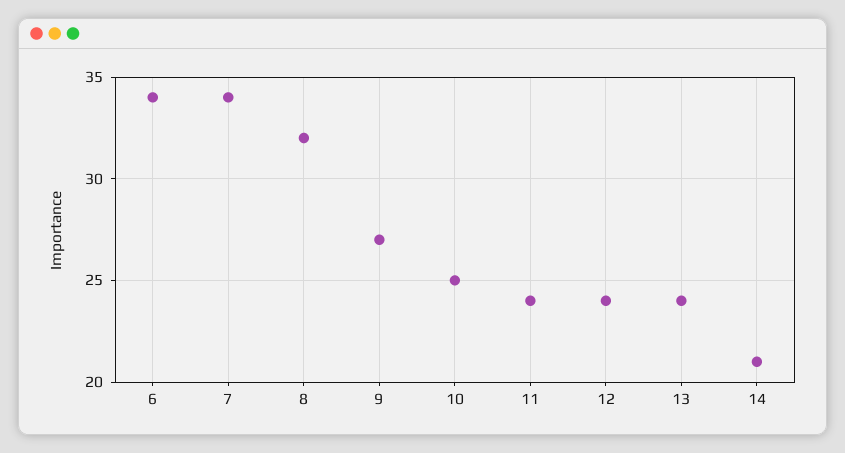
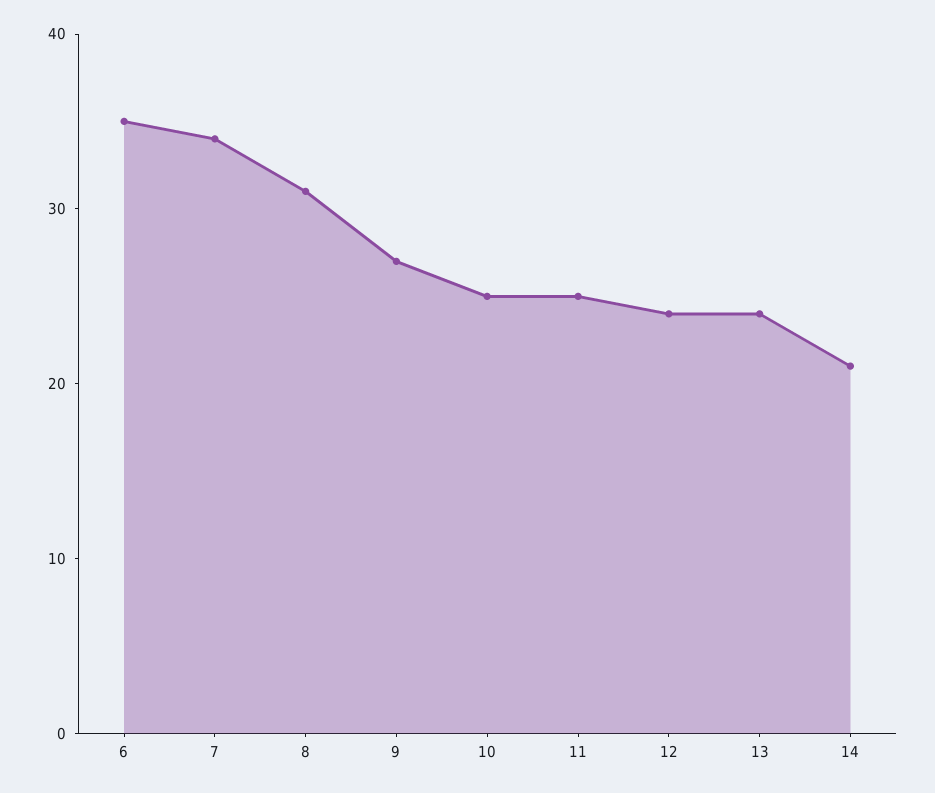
6: 34 -> 35
8: 32 -> 31
11: 24 -> 25

